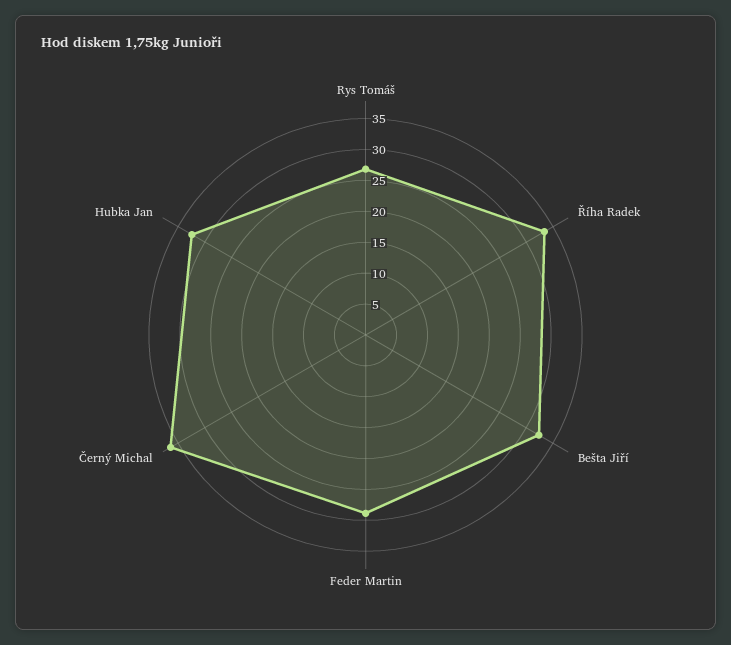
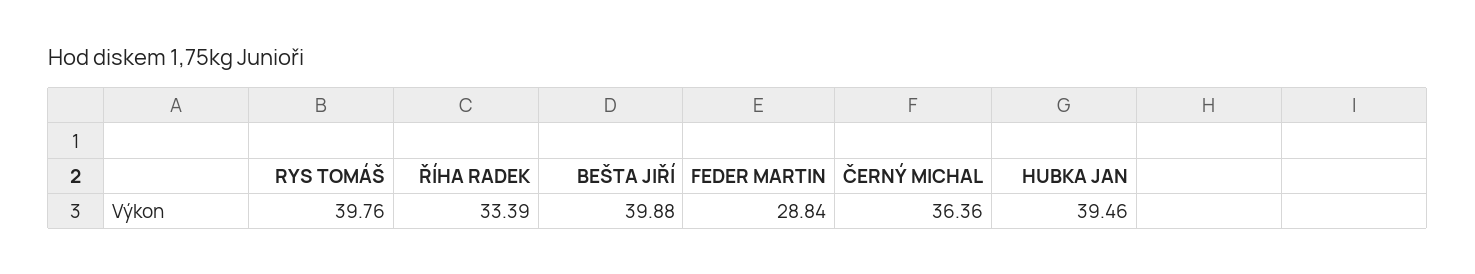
Rys Tomáš: 27.5 -> 39.76
Bešta Jiří: 32.5 -> 39.88
Hubka Jan: 32.5 -> 39.46

